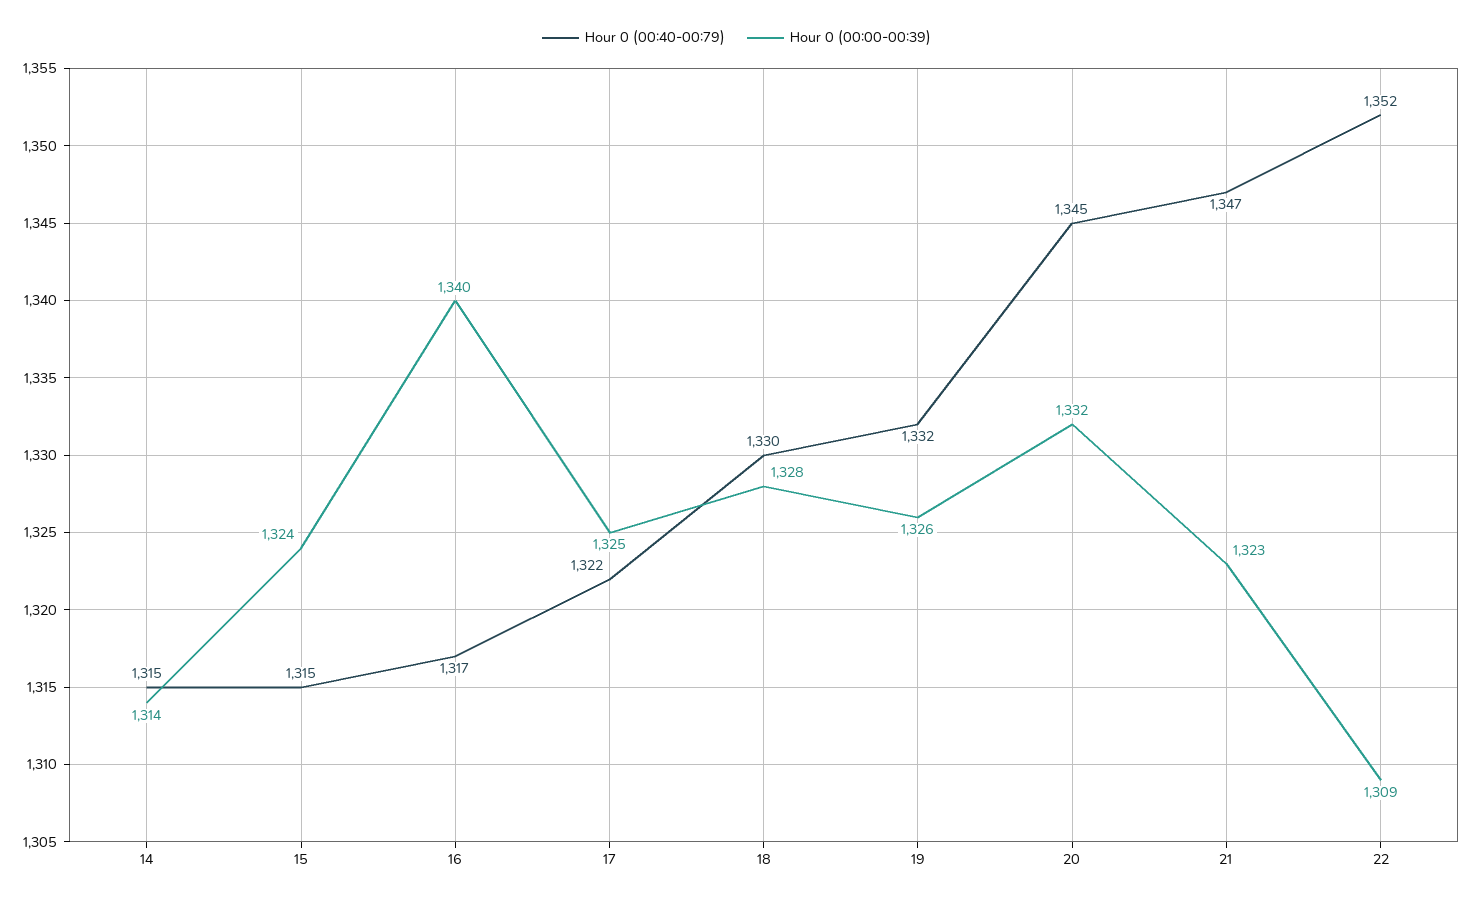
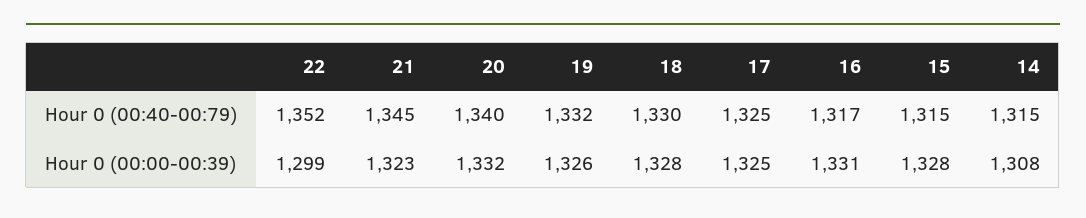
Hour 0 (00:00-00:39), 14: 1314 -> 1308
Hour 0 (00:00-00:39), 15: 1324 -> 1328
Hour 0 (00:00-00:39), 16: 1340 -> 1331
Hour 0 (00:40-00:79), 17: 1322 -> 1325
Hour 0 (00:40-00:79), 20: 1345 -> 1340
Hour 0 (00:40-00:79), 21: 1347 -> 1345
Hour 0 (00:00-00:39), 22: 1309 -> 1299

